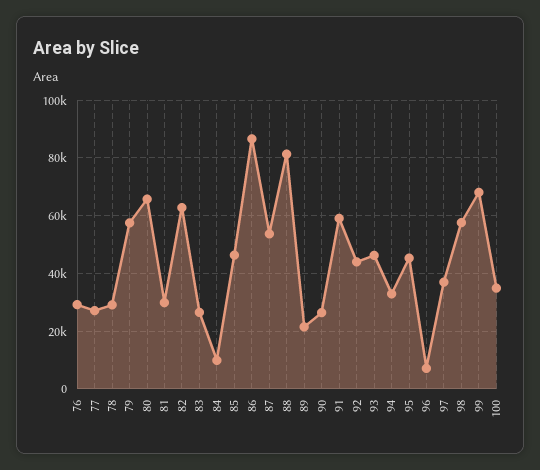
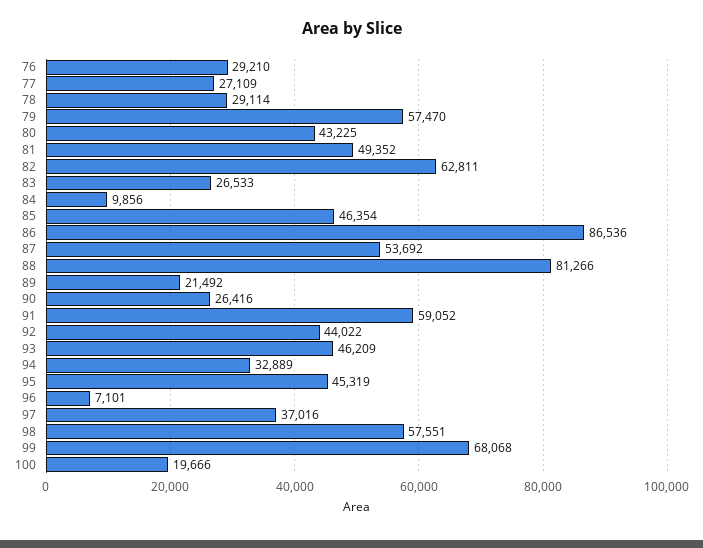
80: 65000 -> 43225
81: 30000 -> 49352
100: 35000 -> 19666

